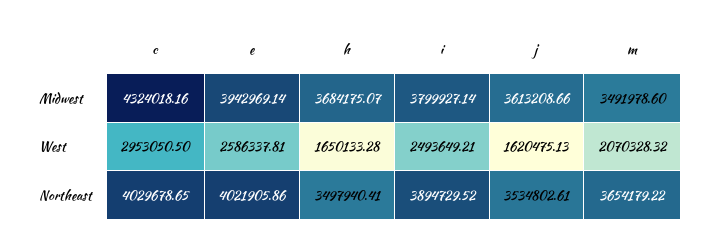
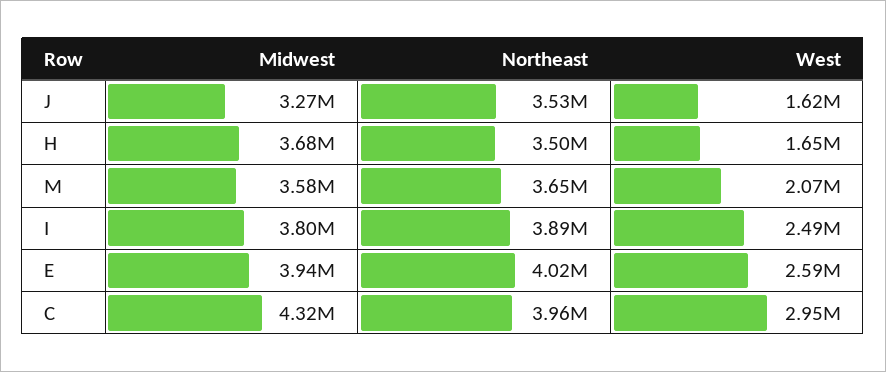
j, Midwest: 3613208.66 -> 3270000
m, Midwest: 3491978.6 -> 3580000
c, Northeast: 4029678.65 -> 3960000

